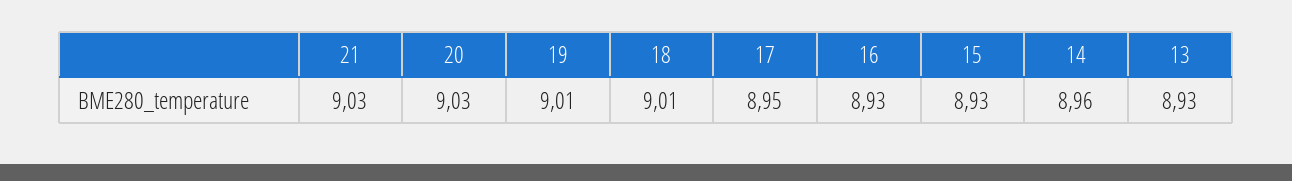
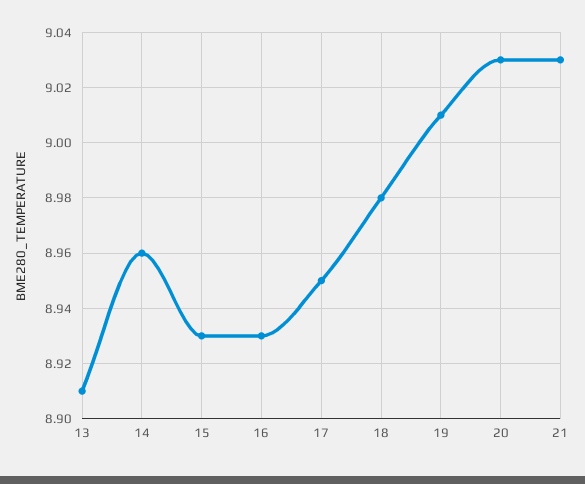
18: 9.01 -> 8.98
13: 8.93 -> 8.91

